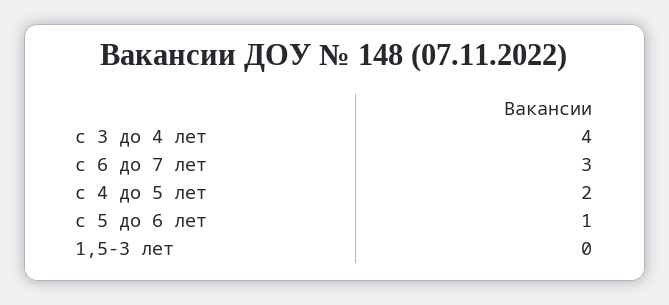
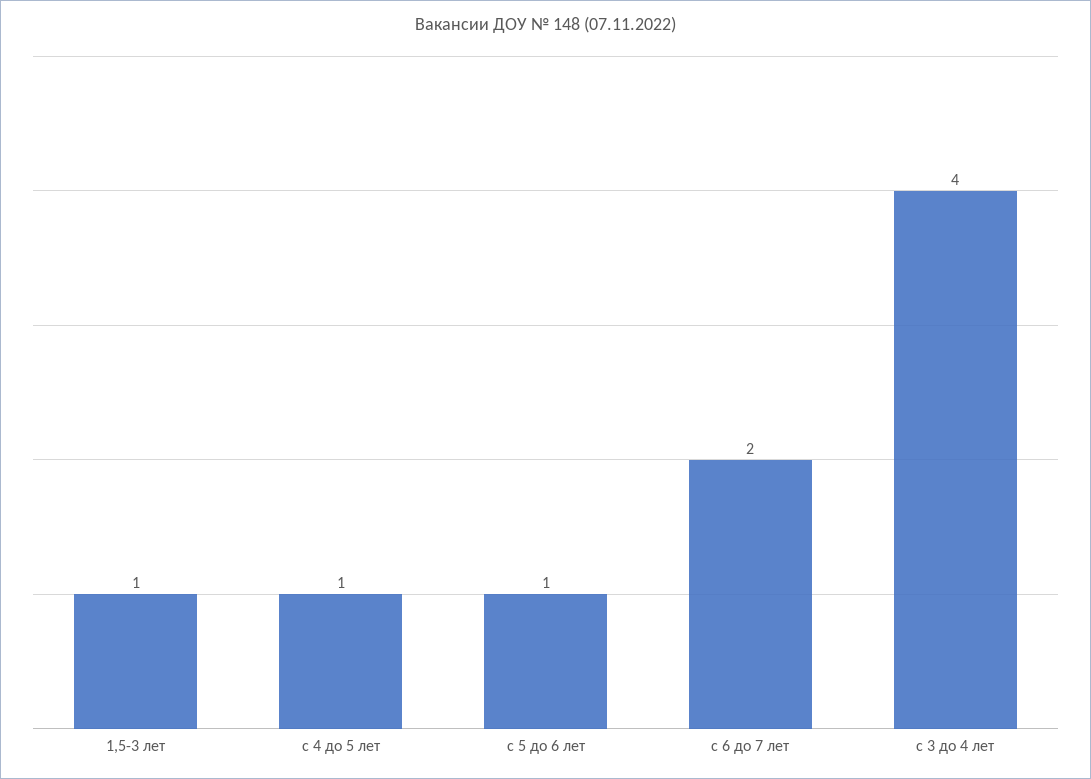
с 6 до 7 лет: 3 -> 2
с 4 до 5 лет: 2 -> 1
1,5-3 лет: 0 -> 1

